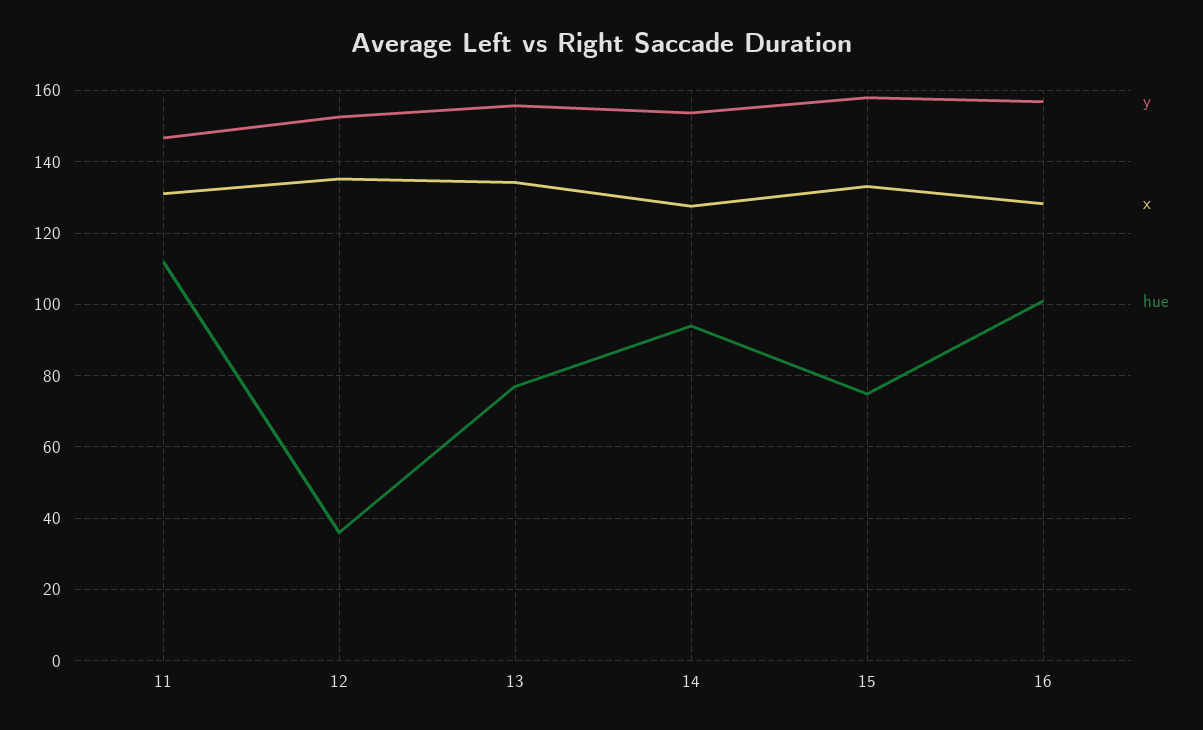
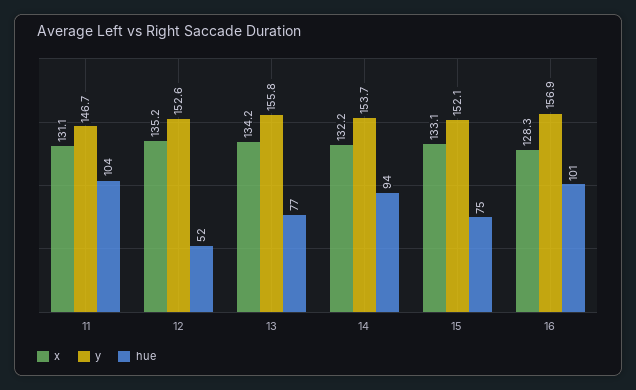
hue, 11: 112 -> 104
hue, 12: 36 -> 52
x, 14: 128 -> 132.2
y, 15: 158 -> 152.1

